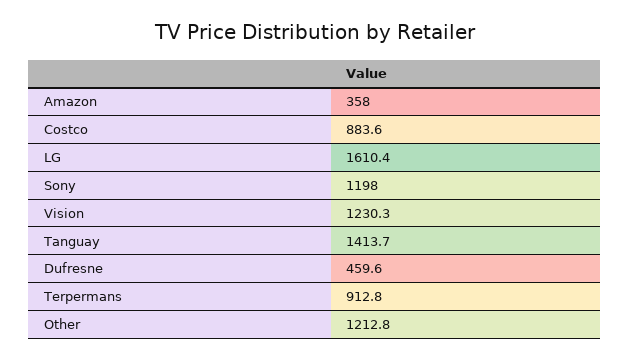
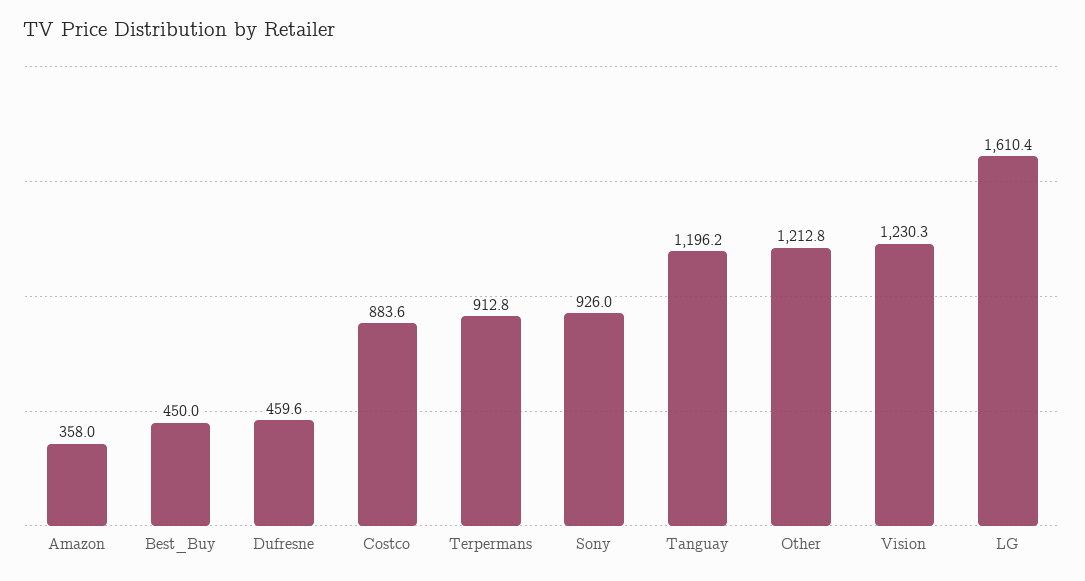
Sony: 1198 -> 926
Tanguay: 1413.7 -> 1196.2
Best_Buy: none -> 450

